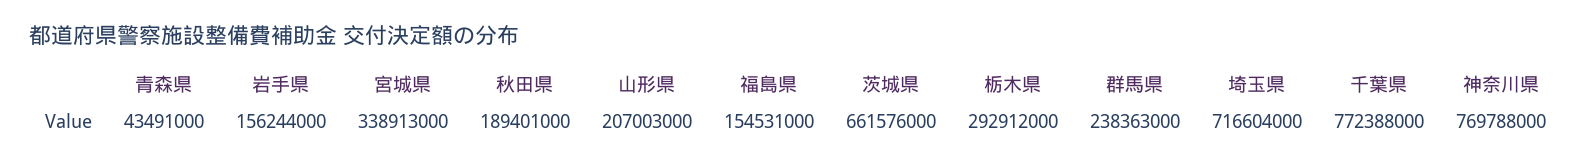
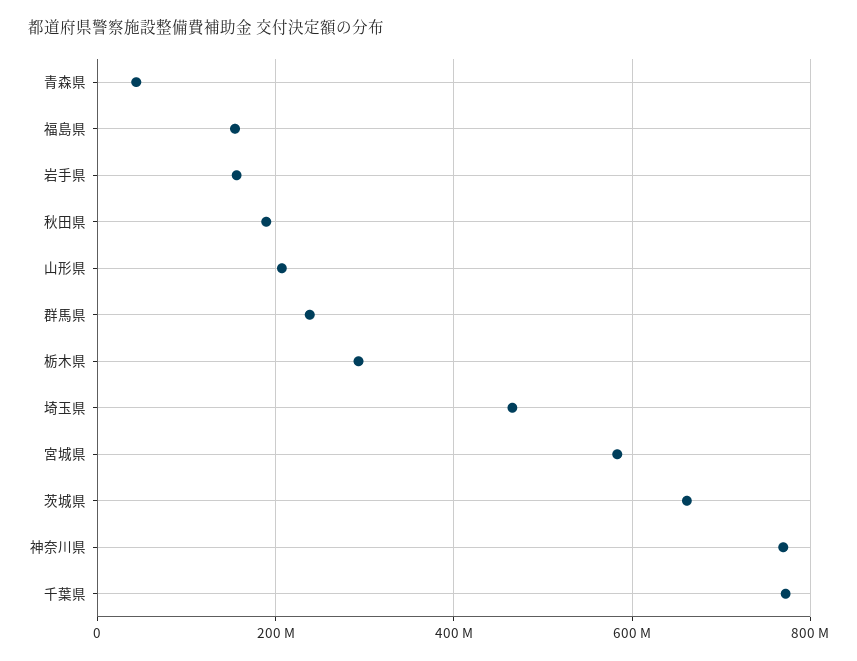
宮城県: 338913000 -> 580000000
埼玉県: 716604000 -> 460000000

